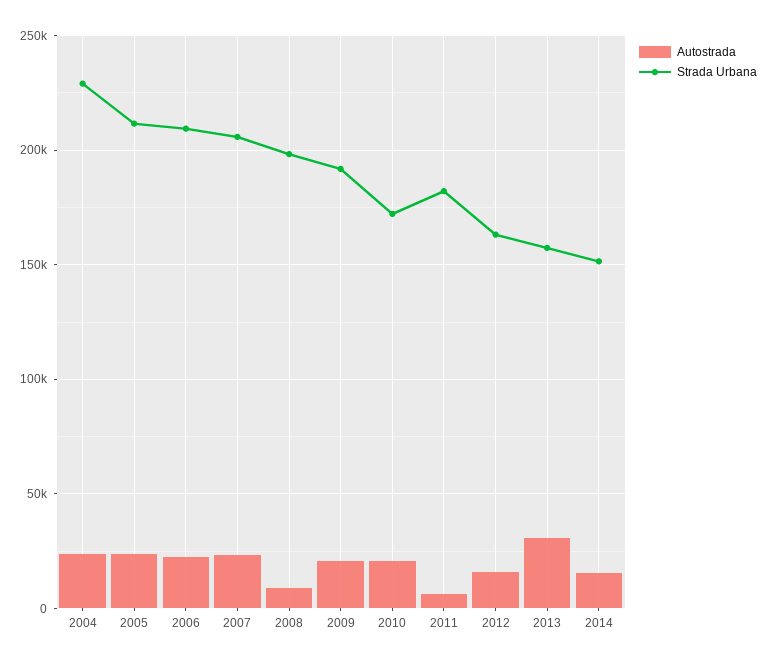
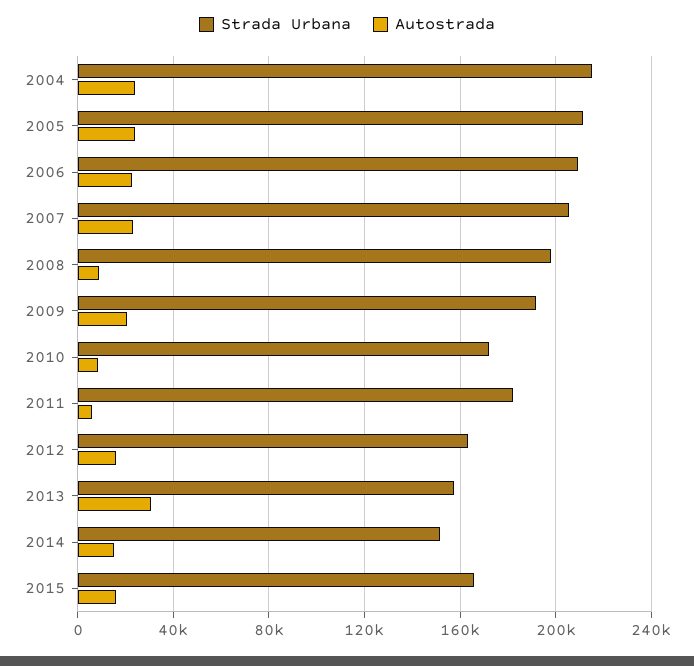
Strada Urbana, 2004: 230000 -> 215000
Autostrada, 2010: 20000 -> 10000
Strada Urbana, 2015: none -> 165000
Autostrada, 2015: none -> 15000

